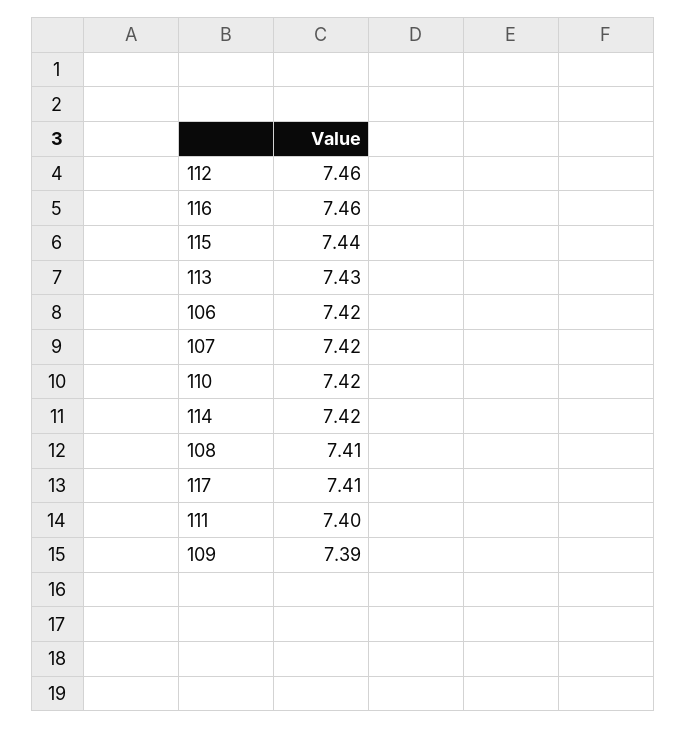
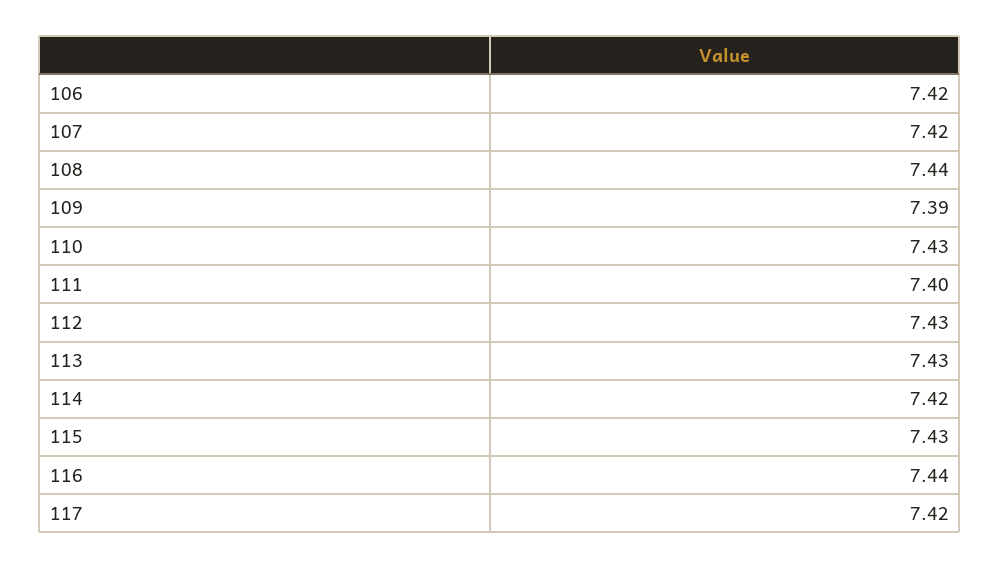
112: 7.46 -> 7.43
116: 7.46 -> 7.44
115: 7.44 -> 7.43
110: 7.42 -> 7.43
108: 7.41 -> 7.44
117: 7.41 -> 7.42

